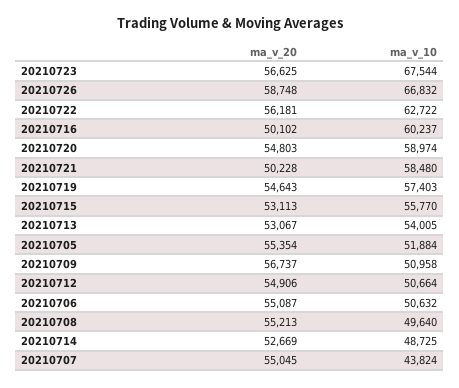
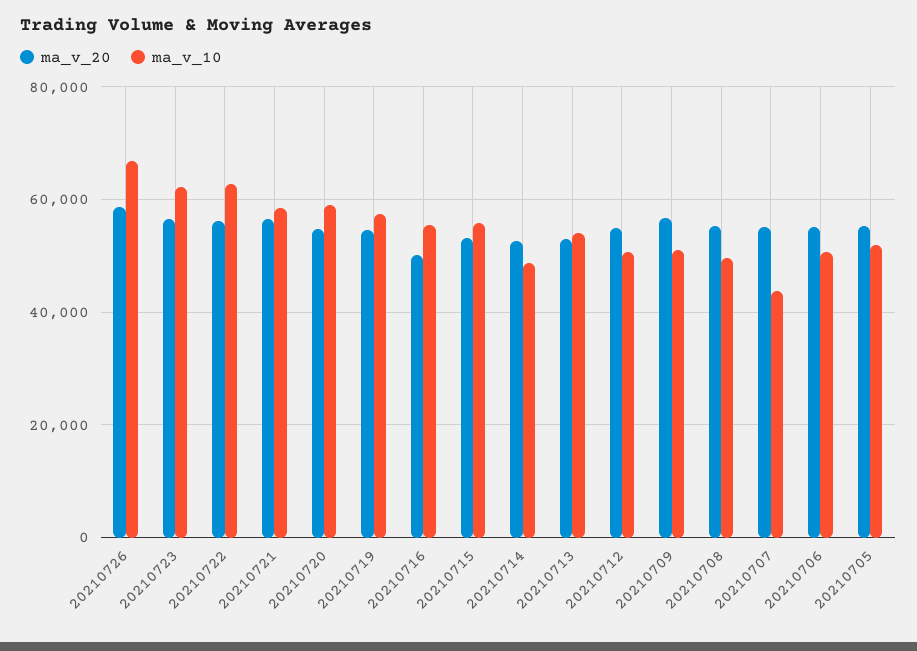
ma_v_10, 20210723: 67544 -> 62000
ma_v_10, 20210716: 60237 -> 56000
ma_v_20, 20210721: 50228 -> 56000

